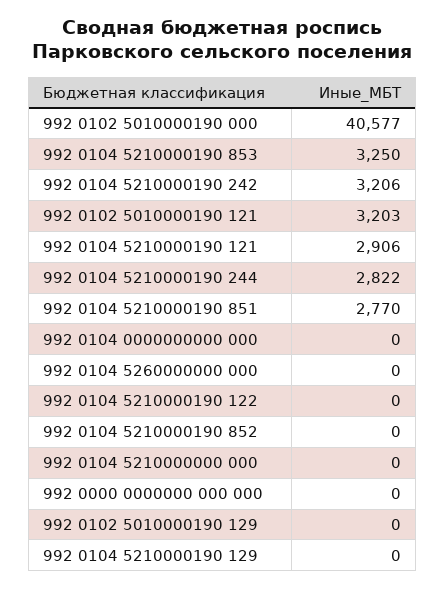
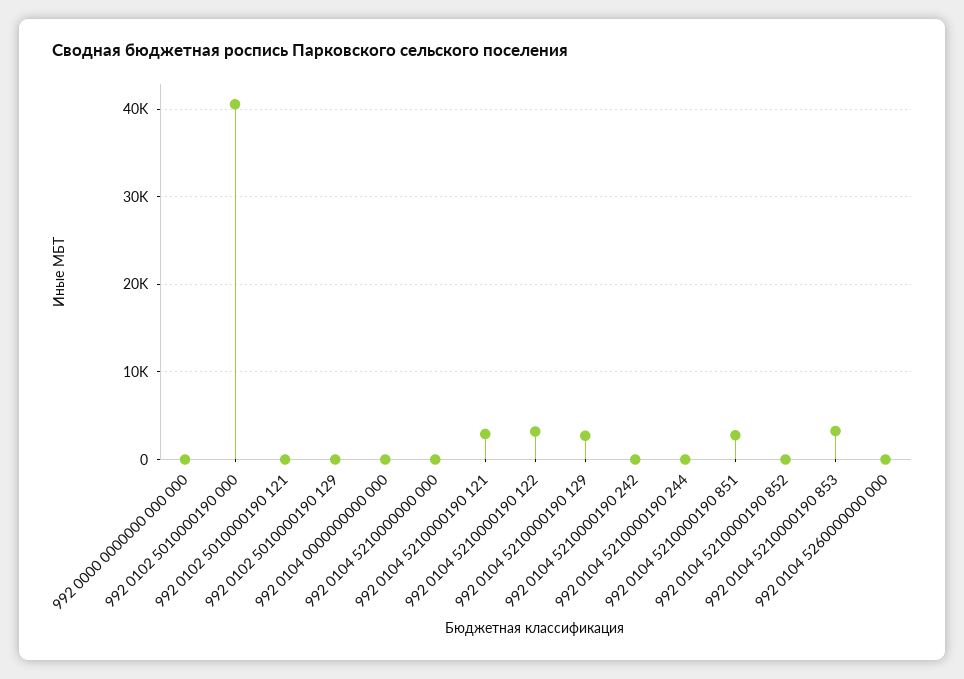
992 0104 5210000190 242: 3206 -> 0
992 0102 5010000190 121: 3203 -> 0
992 0104 5210000190 244: 2822 -> 0
992 0104 5210000190 122: 0 -> 3000
992 0104 5210000190 129: 0 -> 3000

